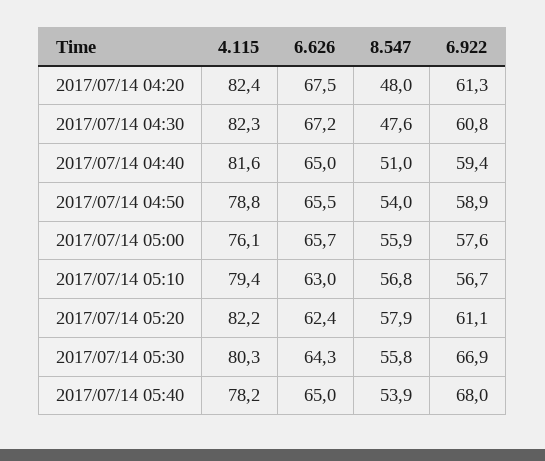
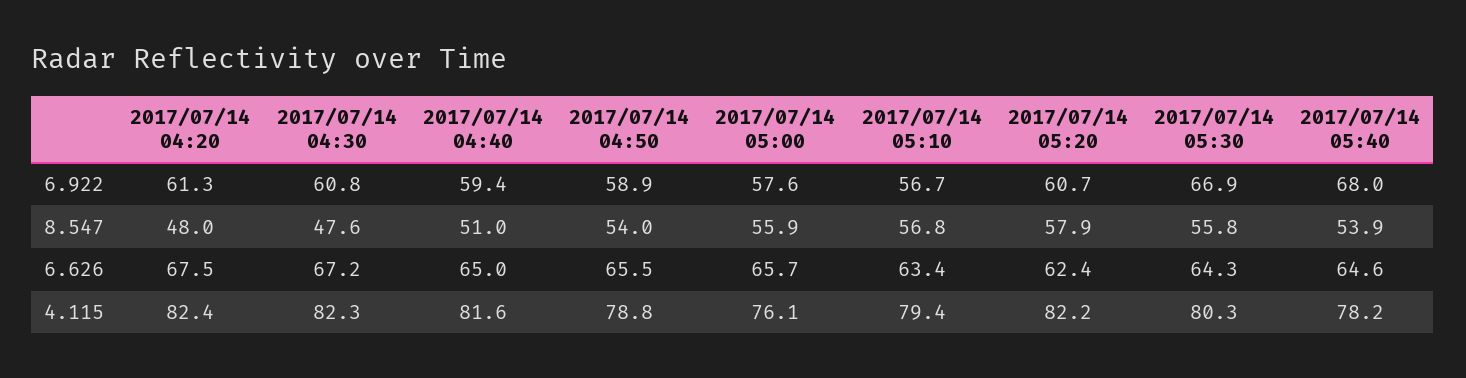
6.626, 2017/07/14 05:10: 63 -> 63.4
6.922, 2017/07/14 05:20: 61.1 -> 60.7
6.626, 2017/07/14 05:40: 65 -> 64.6

